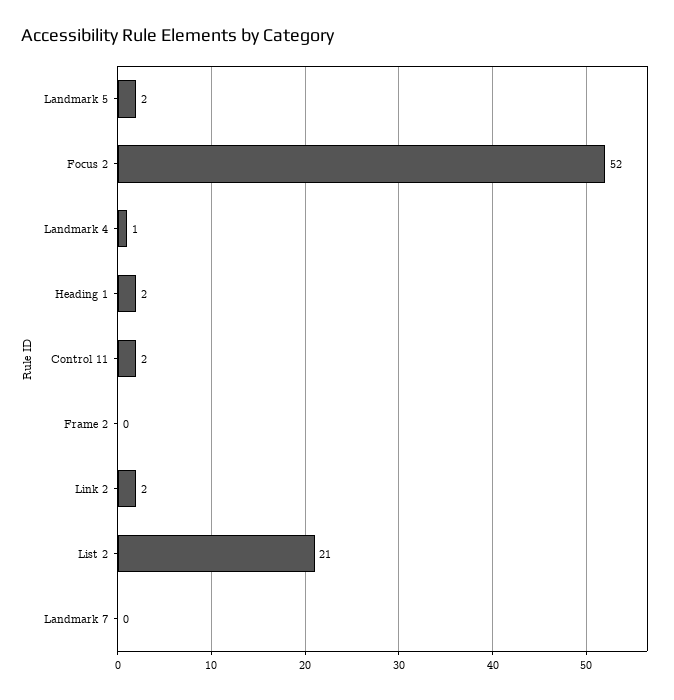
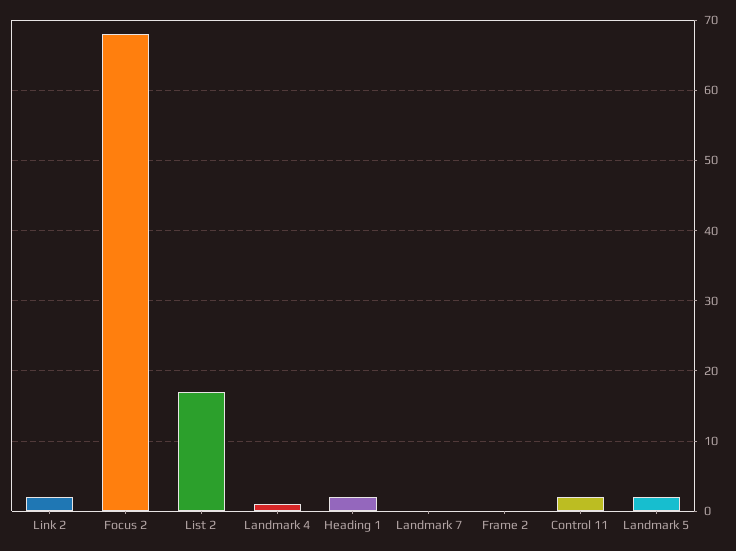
Focus 2: 52 -> 68
List 2: 21 -> 17

